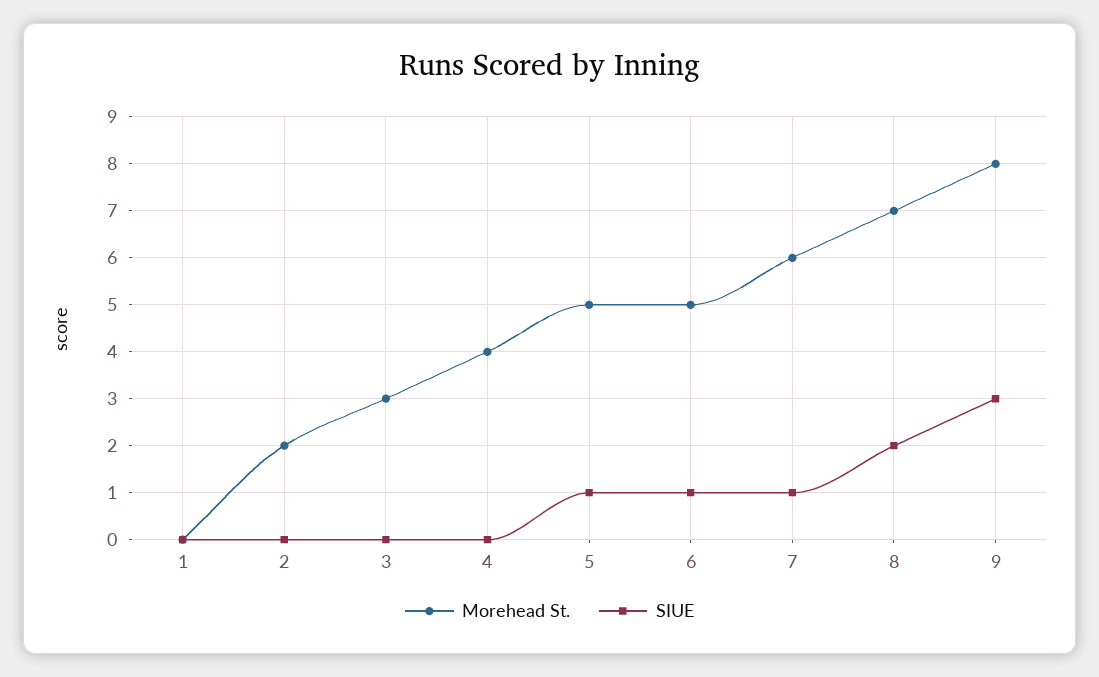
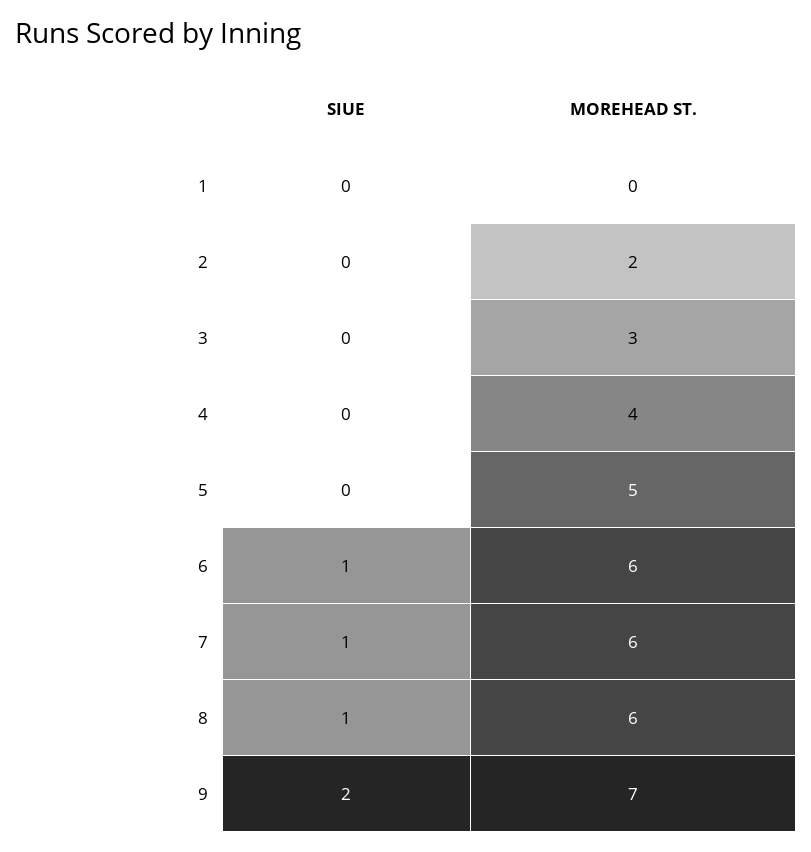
SIUE, 5: 1 -> 0
Morehead St., 6: 5 -> 6
Morehead St., 8: 7 -> 6
SIUE, 8: 2 -> 1
Morehead St., 9: 8 -> 7
SIUE, 9: 3 -> 2

